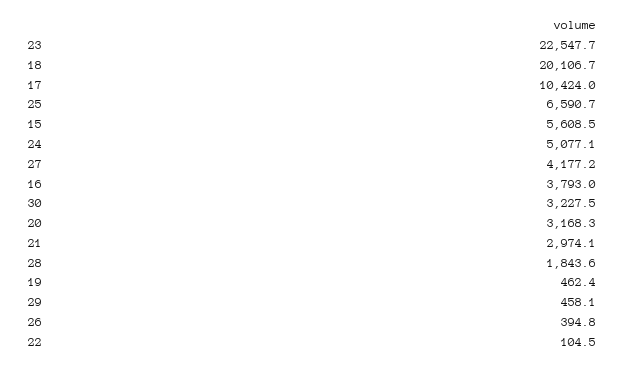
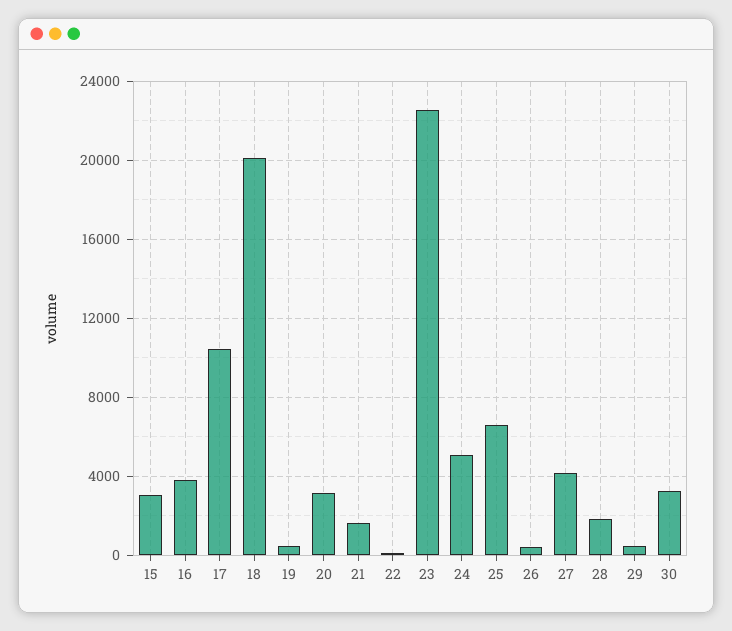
15: 5608.5 -> 3000
21: 2974.1 -> 1500

